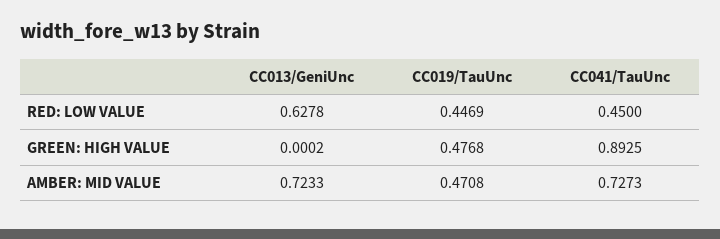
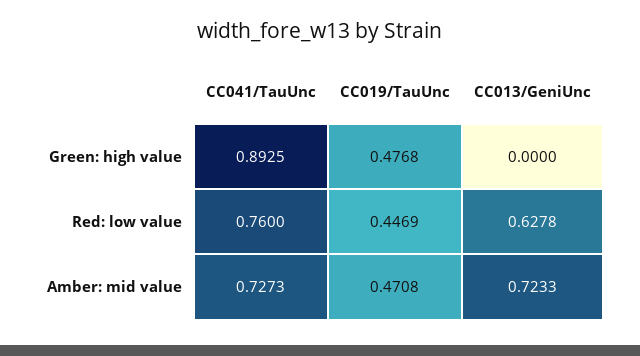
CC041/TauUnc, RED: LOW VALUE: 0.45 -> 0.76
CC013/GeniUnc, GREEN: HIGH VALUE: 0.0002 -> 0

